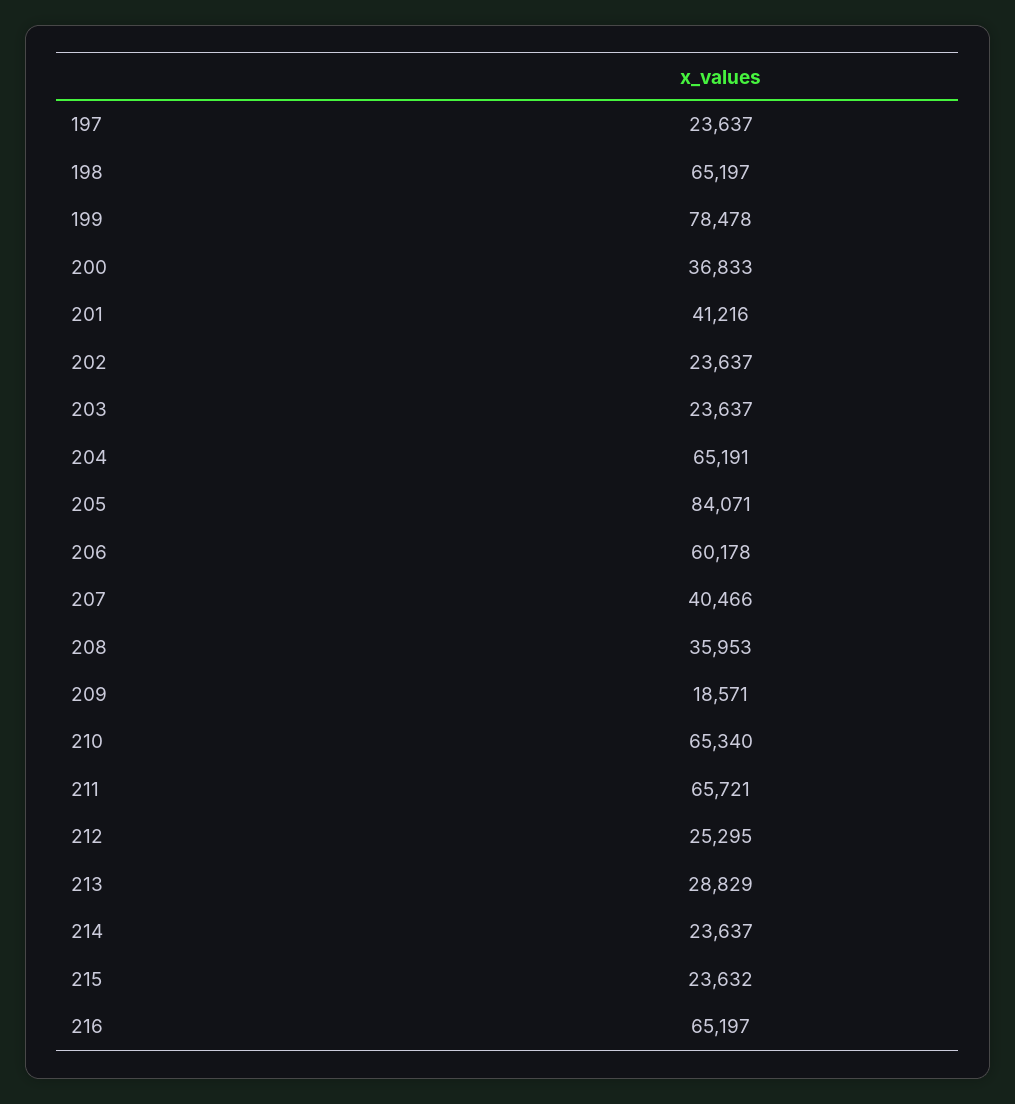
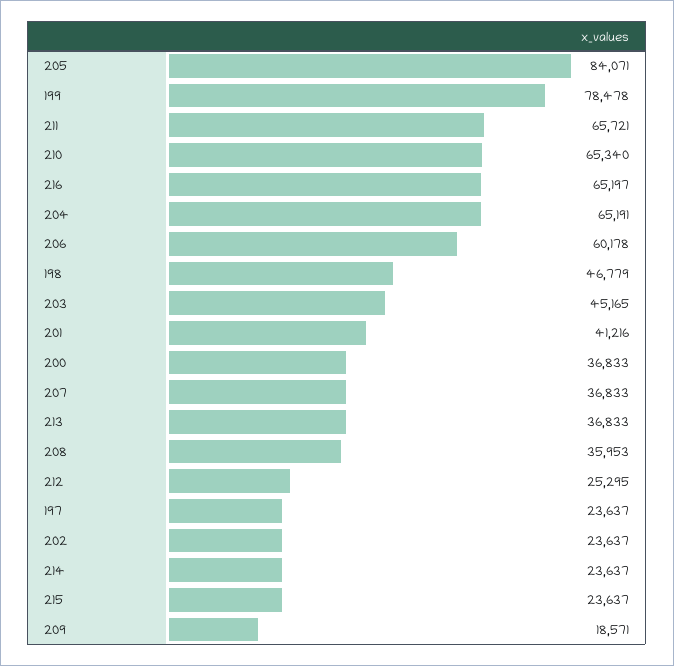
198: 65197 -> 46779
203: 23637 -> 45165
207: 40466 -> 36833
213: 28829 -> 36833
215: 23632 -> 23637

